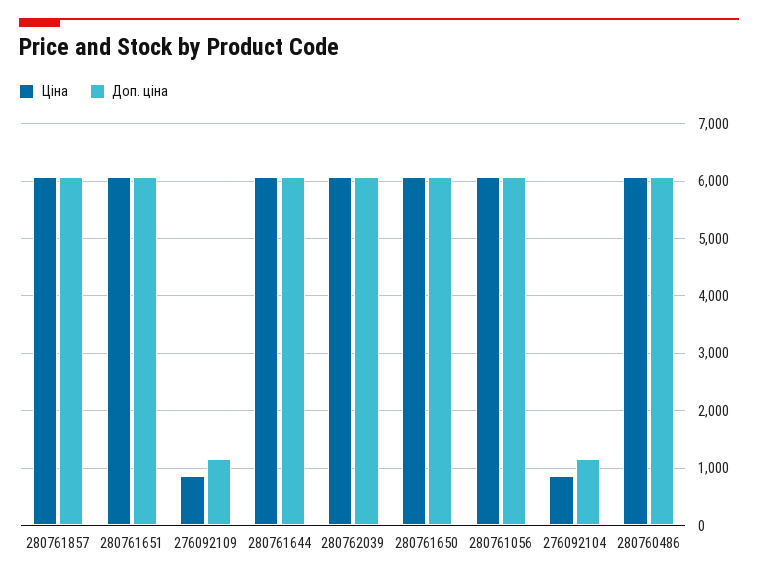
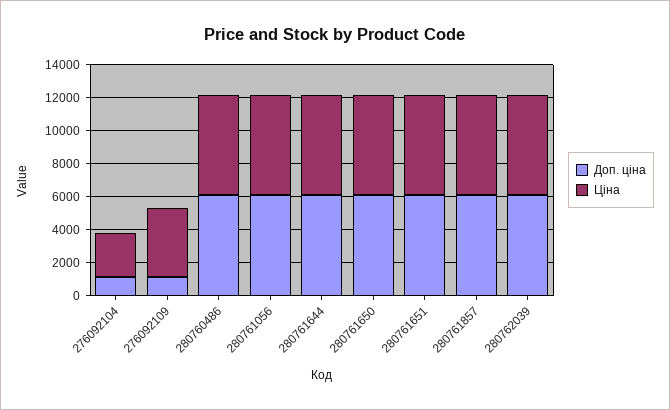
Ціна, 276092109: 800 -> 4000
Ціна, 276092104: 800 -> 2500

